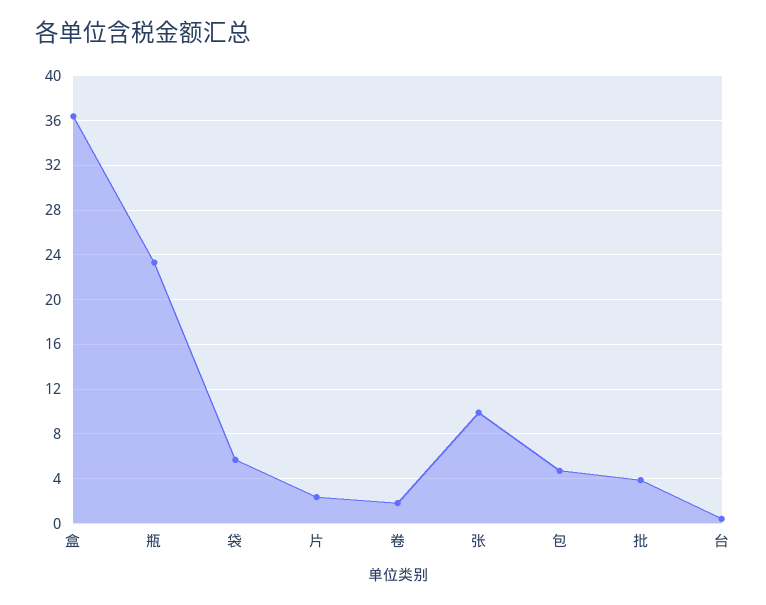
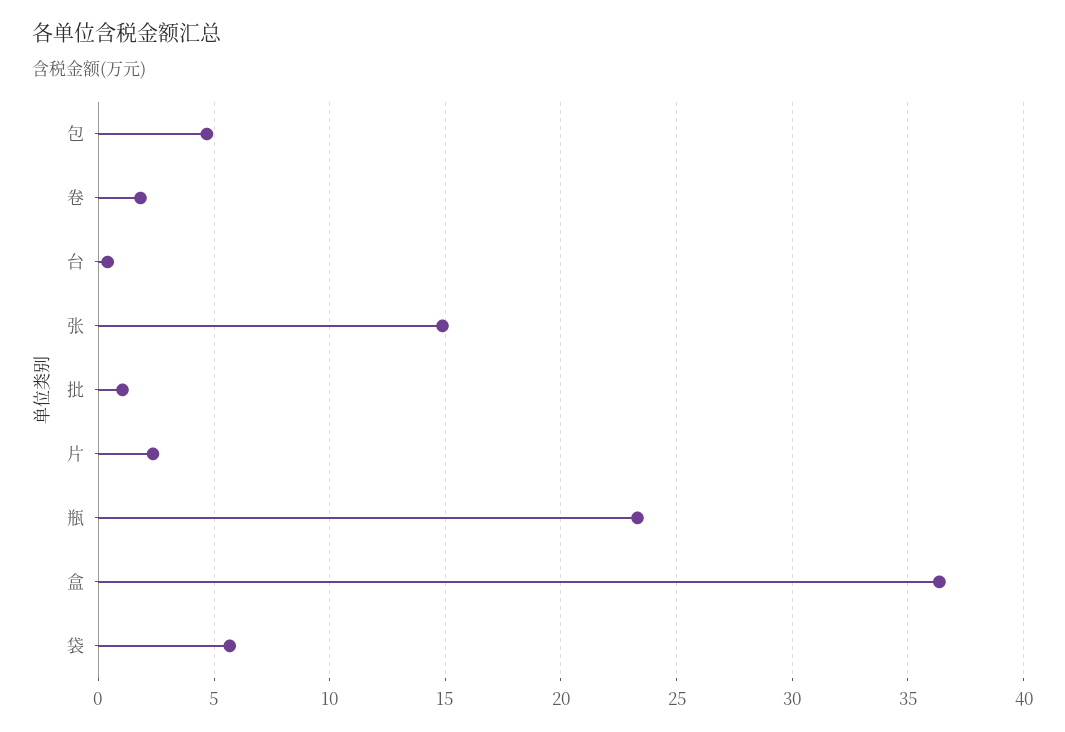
张: 10 -> 15
批: 4 -> 1

